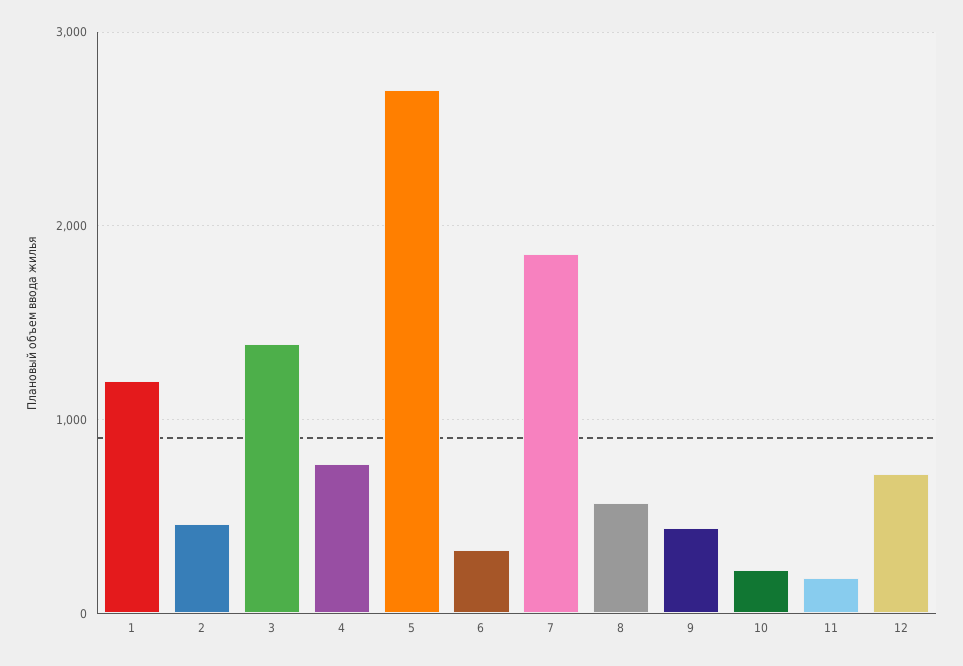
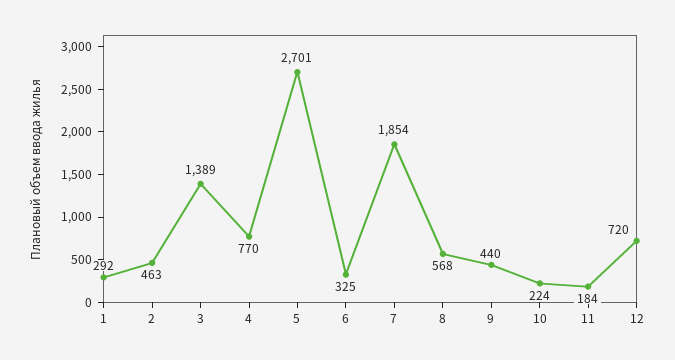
1: 1200 -> 292

